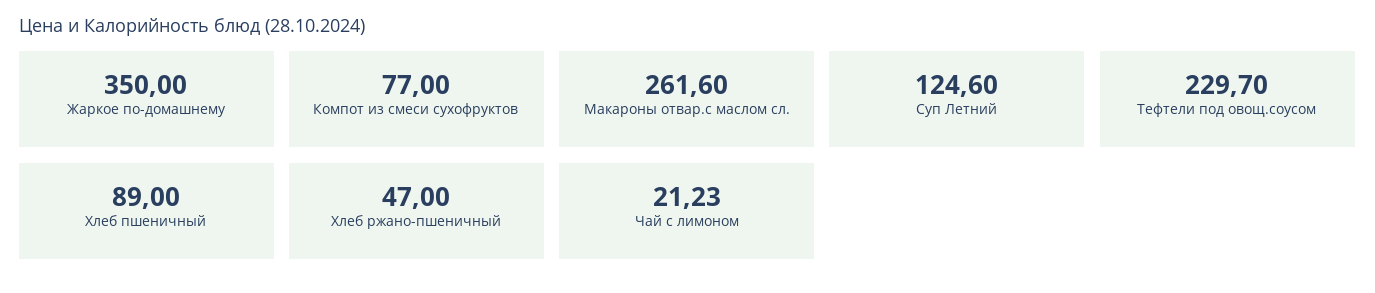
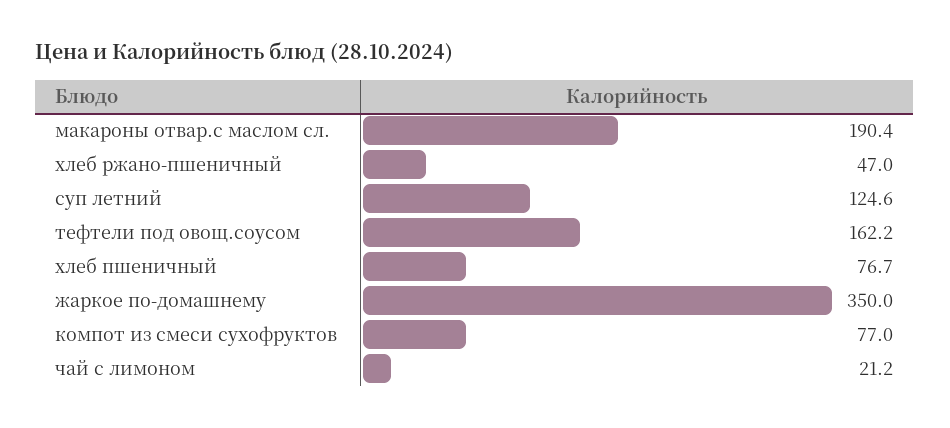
Макароны отвар.с маслом сл.: 261.6 -> 190.4
Тефтели под овощ.соусом: 229.7 -> 162.2
Хлеб пшеничный: 89 -> 76.7

